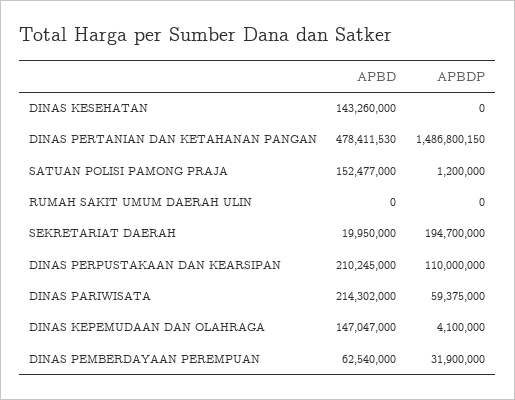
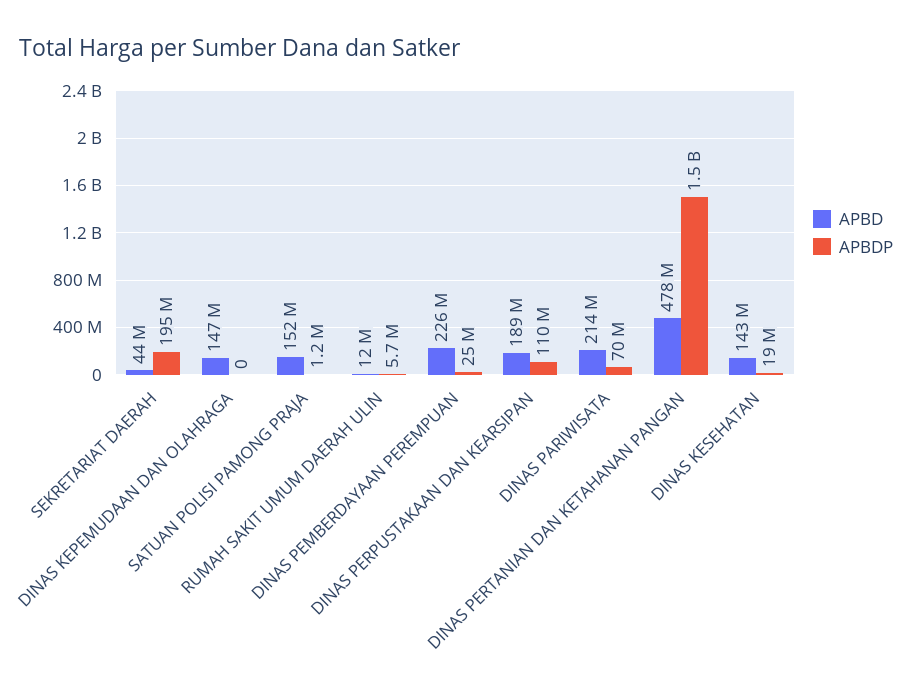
APBDP, DINAS KESEHATAN: 0 -> 19000000
APBD, RUMAH SAKIT UMUM DAERAH ULIN: 0 -> 12000000
APBDP, RUMAH SAKIT UMUM DAERAH ULIN: 0 -> 5700000
APBD, SEKRETARIAT DAERAH: 19950000 -> 44000000
APBD, DINAS PERPUSTAKAAN DAN KEARSIPAN: 210245000 -> 189000000
APBDP, DINAS PARIWISATA: 59375000 -> 70000000
APBDP, DINAS KEPEMUDAAN DAN OLAHRAGA: 4100000 -> 0
APBD, DINAS PEMBERDAYAAN PEREMPUAN: 62540000 -> 226000000
APBDP, DINAS PEMBERDAYAAN PEREMPUAN: 31900000 -> 25000000

